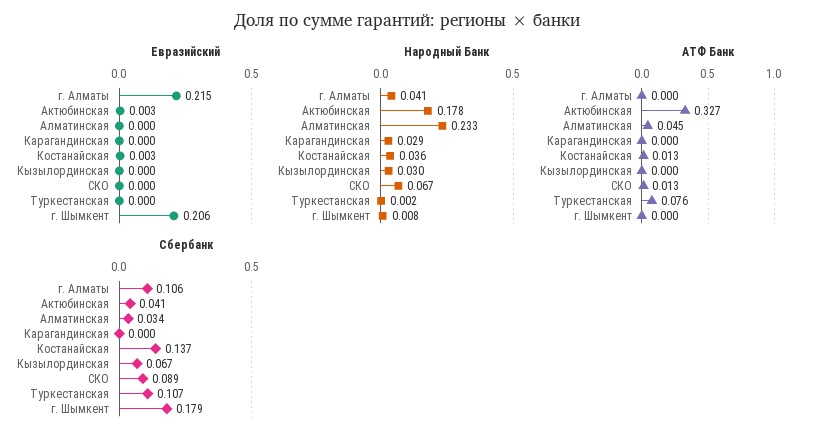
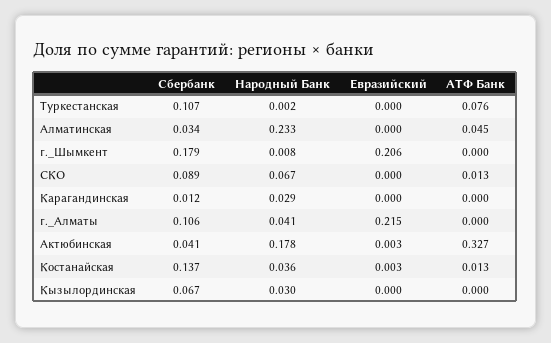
Сбербанк, Карагандинская: 0 -> 0.012

